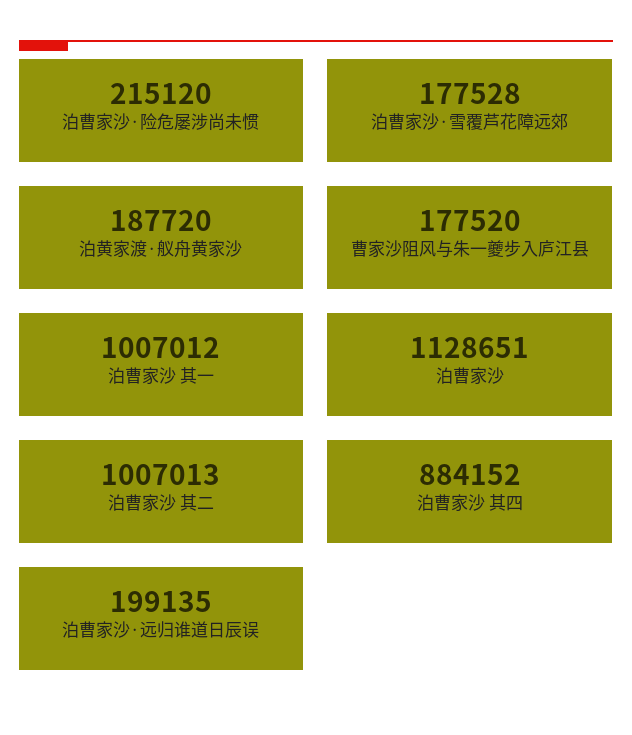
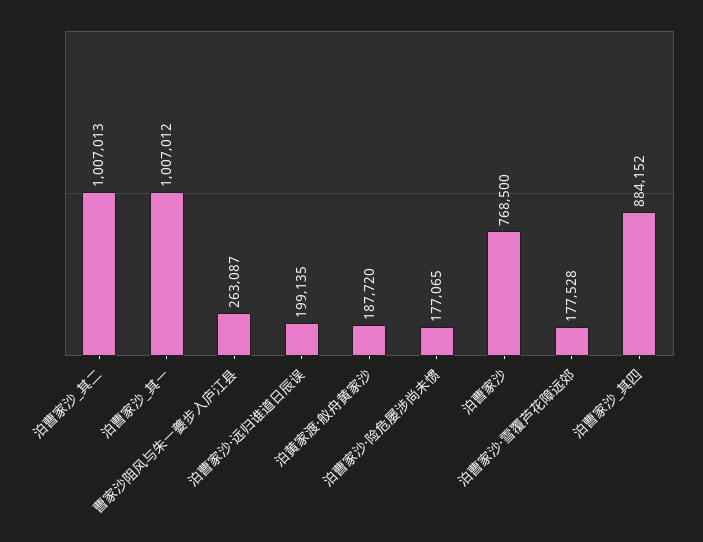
泊曹家沙·险危屡涉尚未惯: 215120 -> 177065
曹家沙阻风与朱一夔步入庐江县: 177520 -> 263087
泊曹家沙: 1128651 -> 768500

